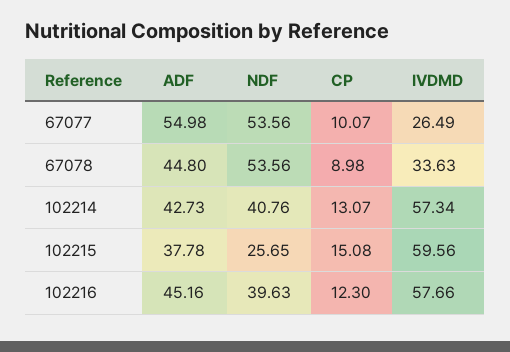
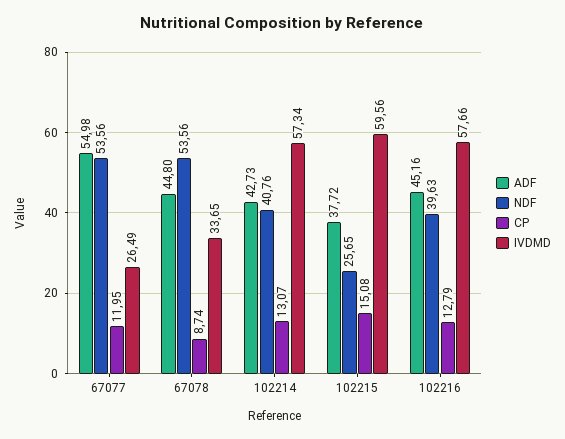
CP, 67077: 10.07 -> 11.95
CP, 67078: 8.98 -> 8.74
IVDMD, 67078: 33.63 -> 33.65
ADF, 102215: 37.78 -> 37.72
CP, 102216: 12.3 -> 12.79

